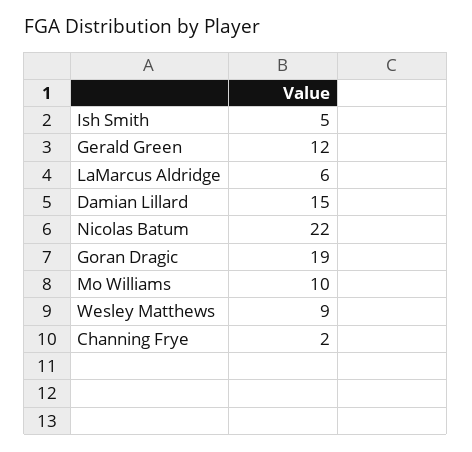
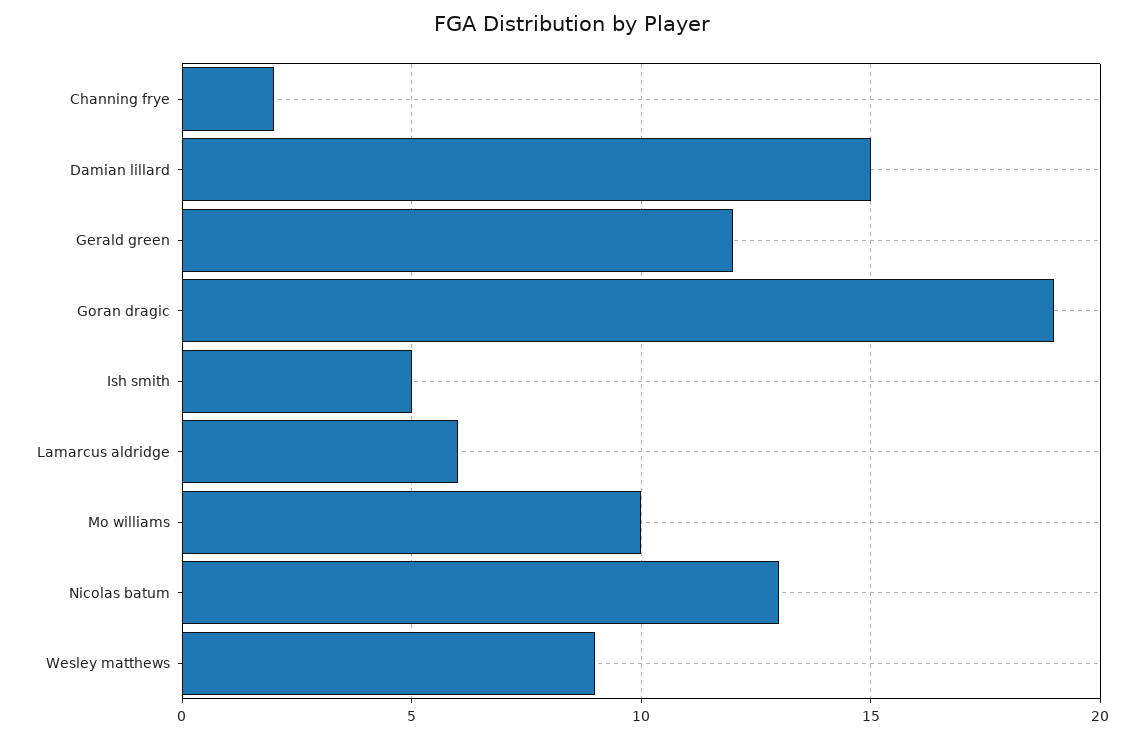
Nicolas Batum: 22 -> 13

